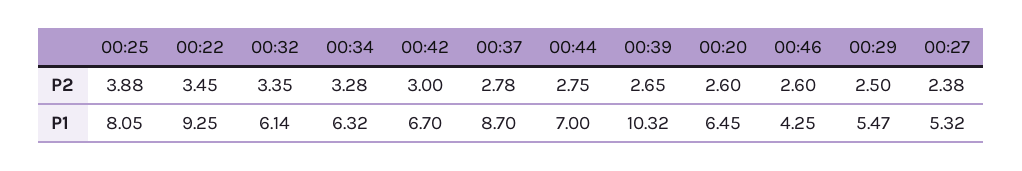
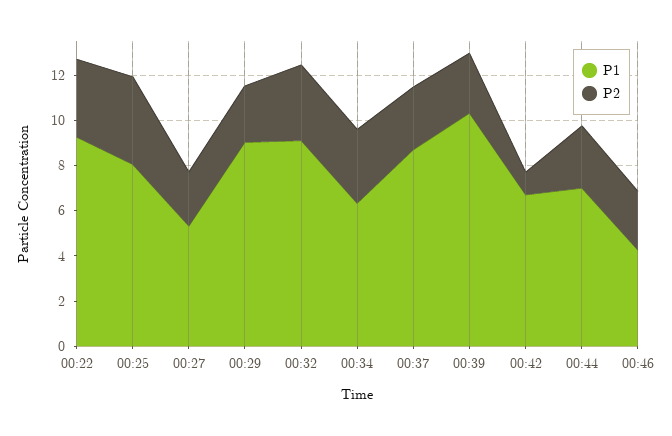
P2, 00:42: 3 -> 1
P2, 00:20: 2.6 -> none
P1, 00:32: 6.14 -> 9
P1, 00:20: 6.45 -> none
P1, 00:29: 5.47 -> 9

